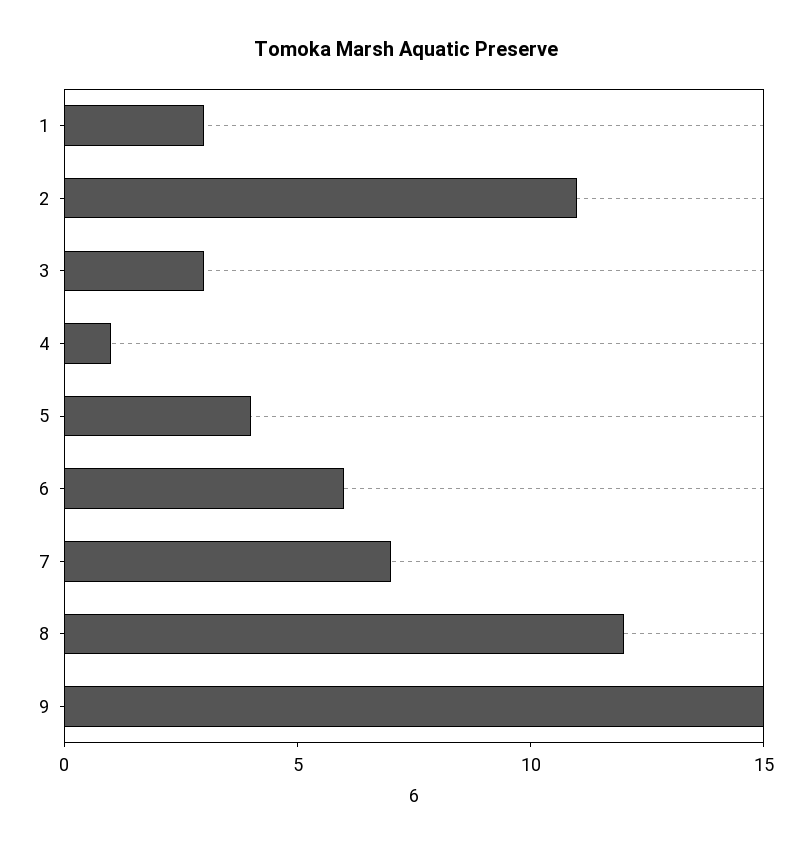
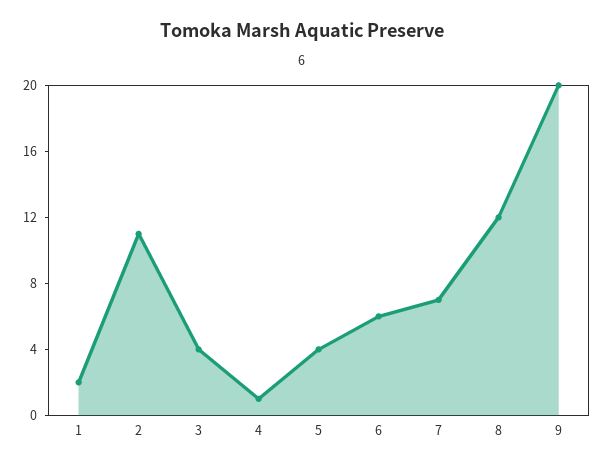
1: 3 -> 2
3: 3 -> 4
9: 15 -> 20

